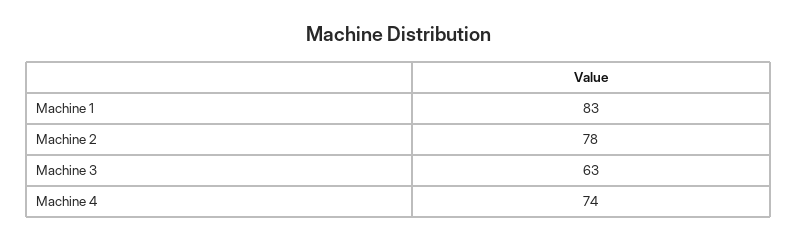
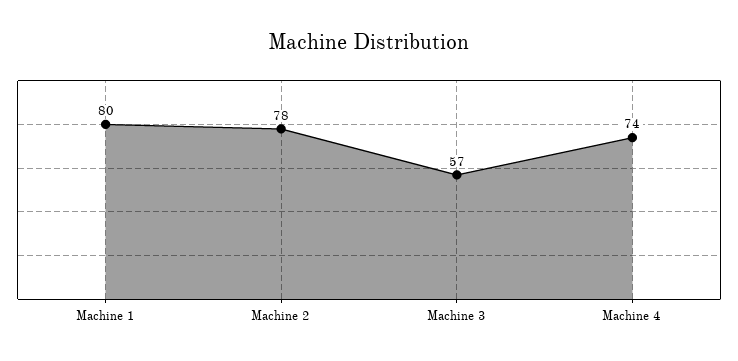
Machine 1: 83 -> 80
Machine 3: 63 -> 57

